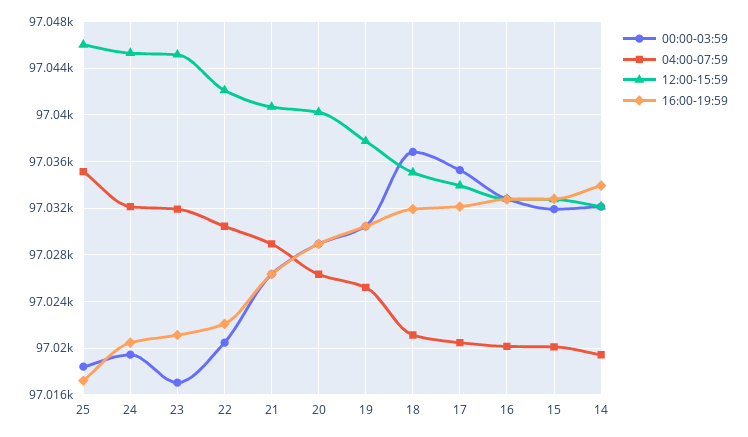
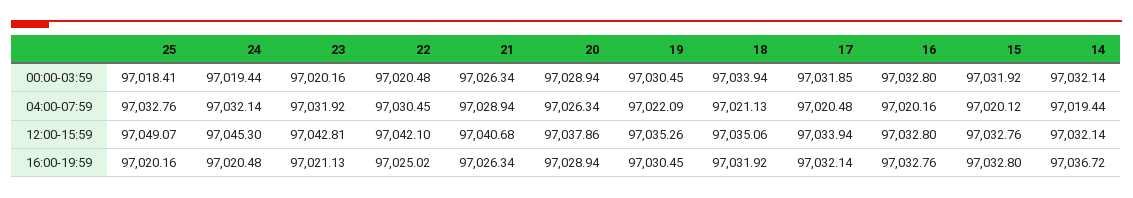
04:00-07:59, 25: 97035 -> 97032.76
12:00-15:59, 25: 97046 -> 97049.07
16:00-19:59, 25: 97017 -> 97020.16
00:00-03:59, 23: 97017 -> 97020.16
12:00-15:59, 23: 97045 -> 97042.81
16:00-19:59, 22: 97022 -> 97025.02
12:00-15:59, 20: 97040 -> 97037.86
04:00-07:59, 19: 97025 -> 97022.09
12:00-15:59, 19: 97038 -> 97035.26
00:00-03:59, 18: 97037 -> 97033.94
00:00-03:59, 17: 97035 -> 97031.85
16:00-19:59, 14: 97034 -> 97036.72

